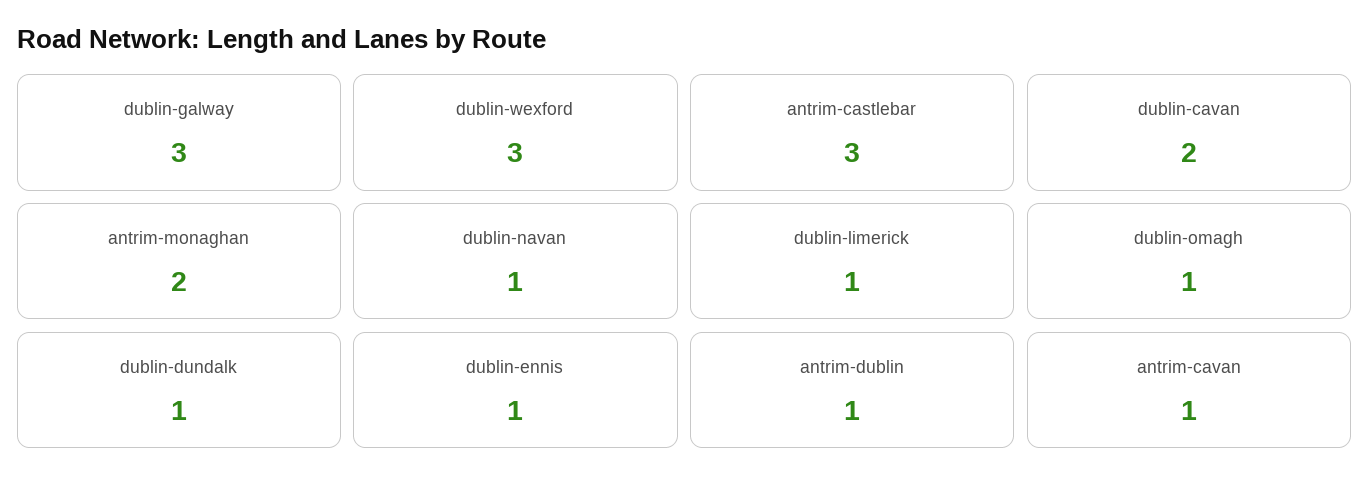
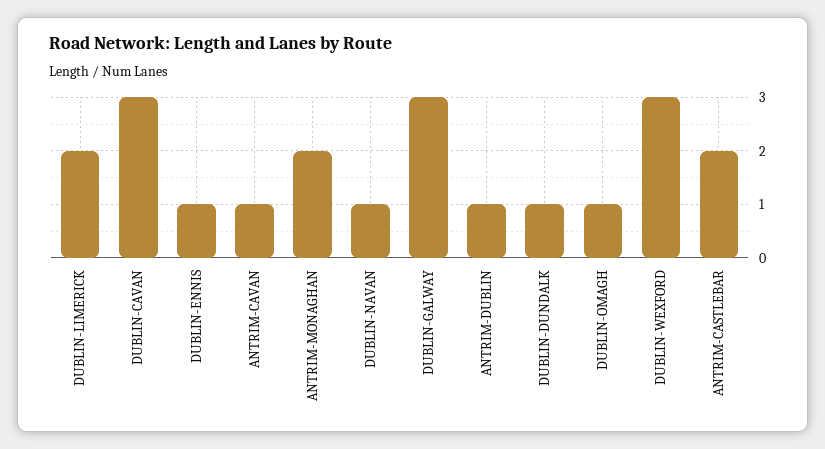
antrim-castlebar: 3 -> 2
dublin-cavan: 2 -> 3
dublin-limerick: 1 -> 2

